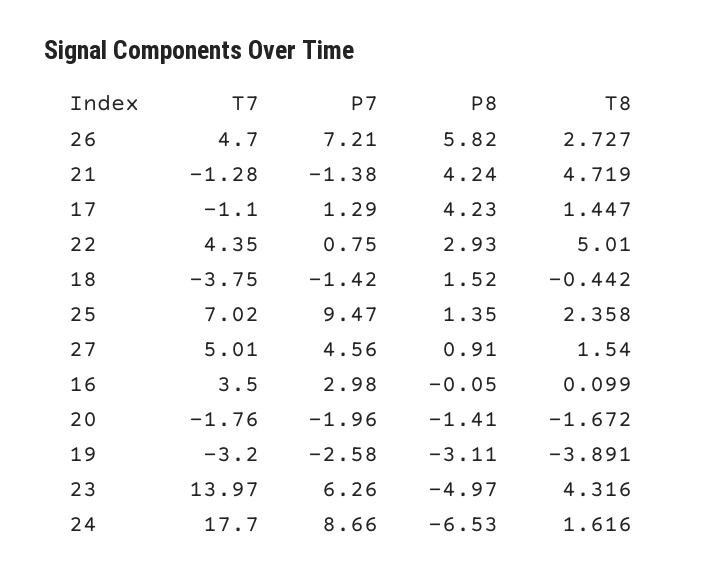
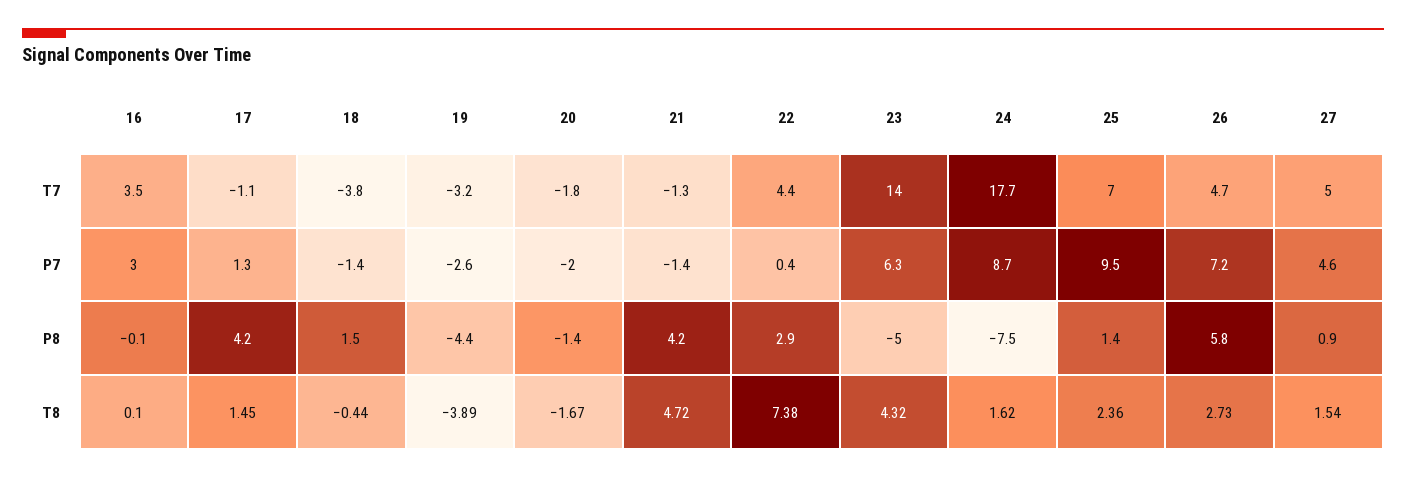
P7, 22: 0.75 -> 0.4
T8, 22: 5.01 -> 7.38
P8, 19: -3.11 -> -4.4
P8, 24: -6.53 -> -7.5

